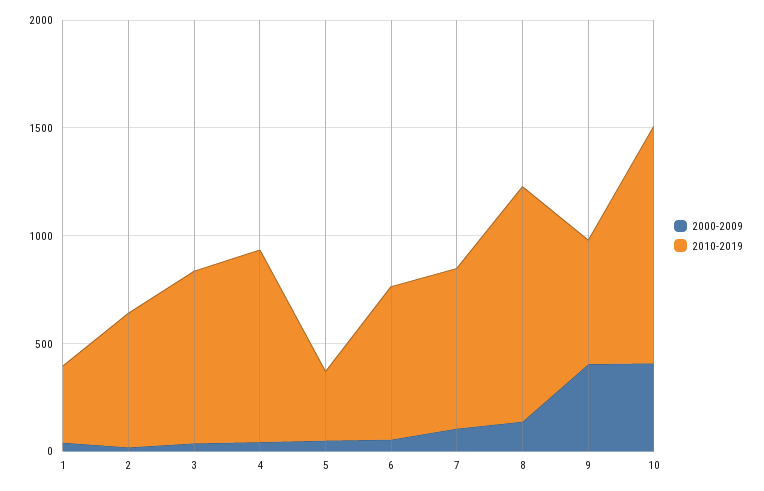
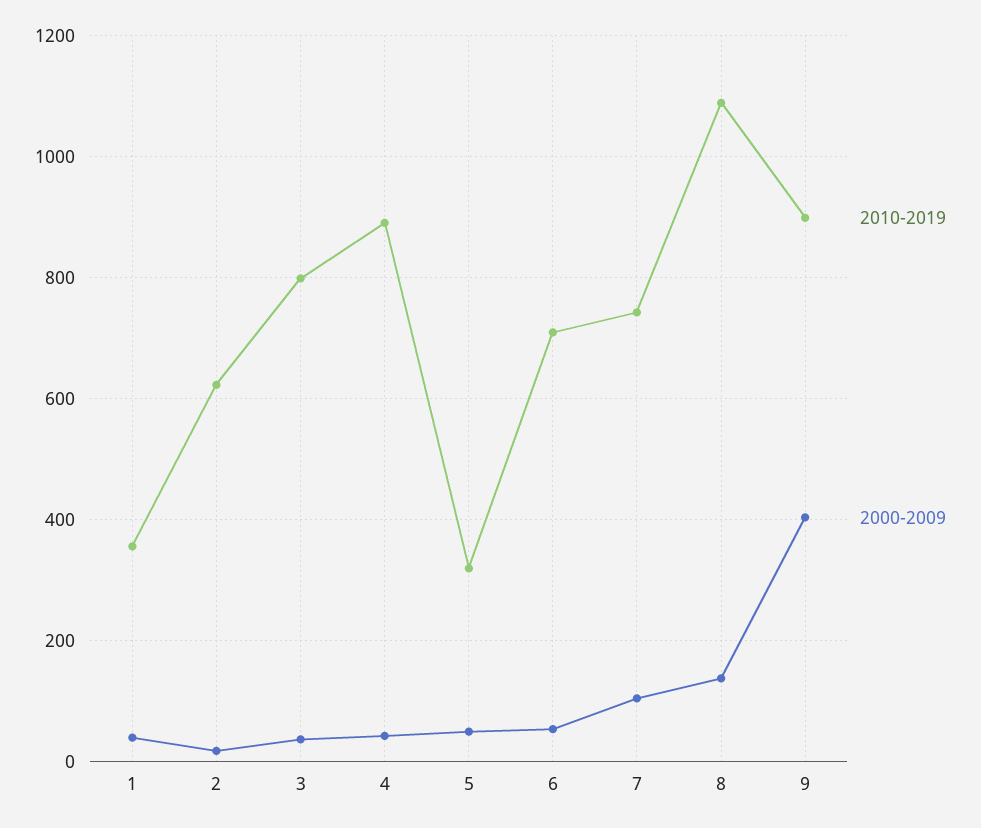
2010-2019, 9: 600 -> 900
2000-2009, 10: 400 -> none
2010-2019, 10: 1100 -> none

